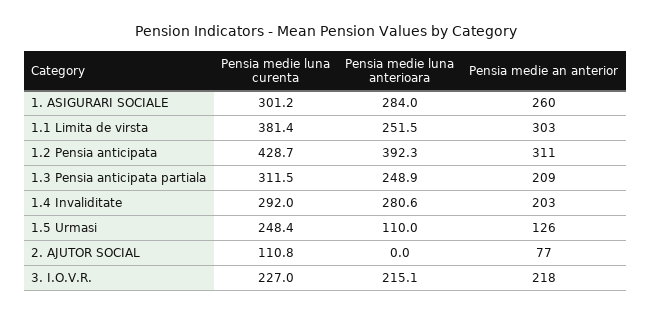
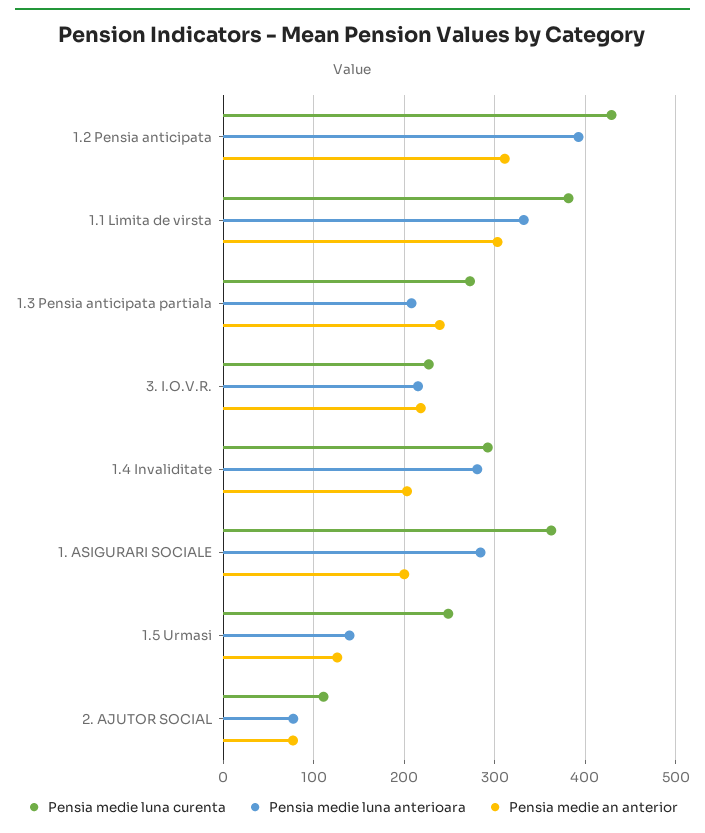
Pensia medie luna curenta, 1. ASIGURARI SOCIALE: 301.2 -> 360
Pensia medie an anterior, 1. ASIGURARI SOCIALE: 260 -> 200
Pensia medie luna anterioara, 1.1 Limita de virsta: 251.5 -> 330
Pensia medie luna curenta, 1.3 Pensia anticipata partiala: 311.5 -> 270
Pensia medie luna anterioara, 1.3 Pensia anticipata partiala: 248.9 -> 210
Pensia medie an anterior, 1.3 Pensia anticipata partiala: 209 -> 240
Pensia medie luna anterioara, 1.5 Urmasi: 110 -> 140
Pensia medie luna anterioara, 2. AJUTOR SOCIAL: 0 -> 80

